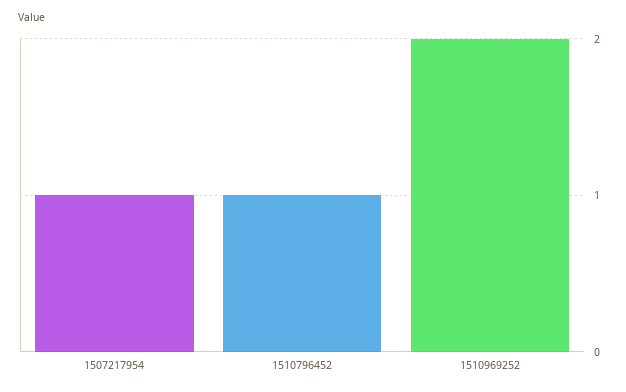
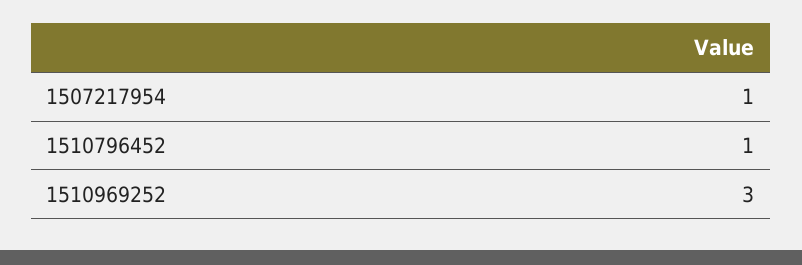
1510969252: 2 -> 3

